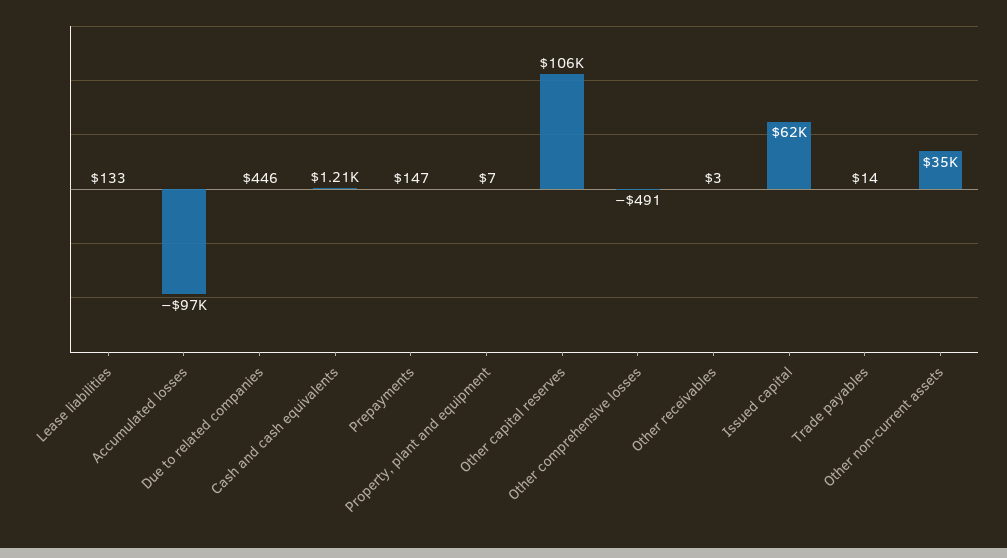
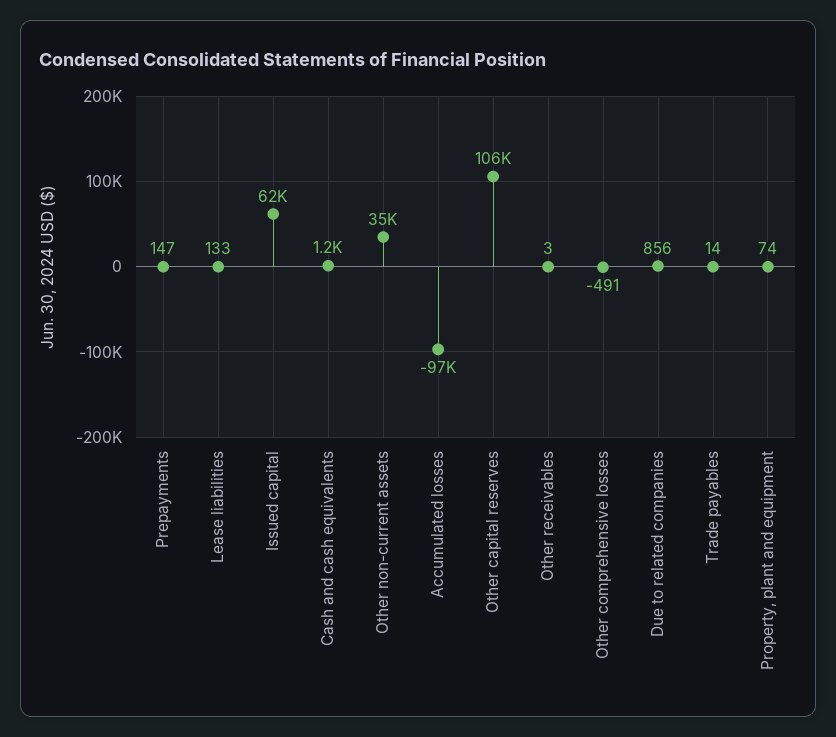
Due to related companies: 446 -> 856
Property, plant and equipment: 7 -> 74

